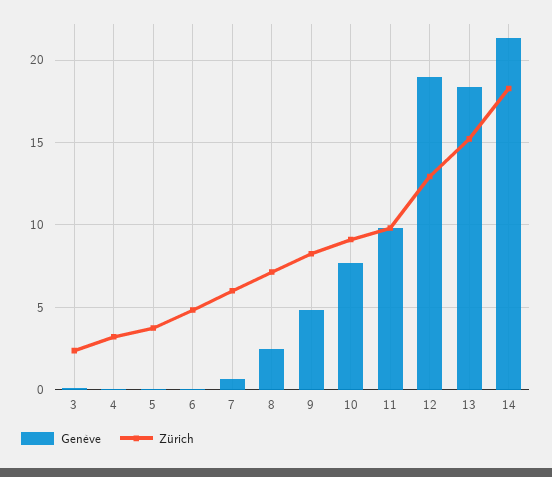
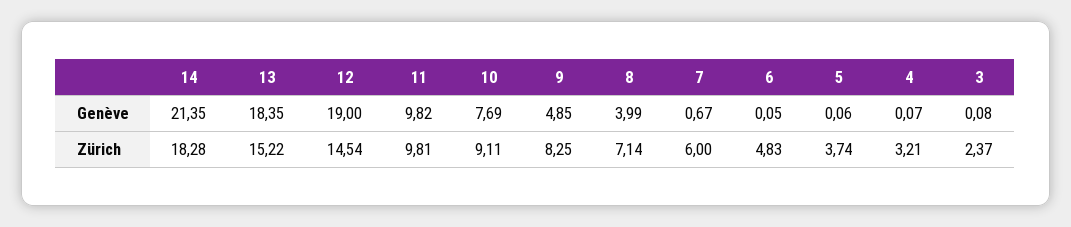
Genève, 8: 2.5 -> 3.99
Zürich, 12: 13 -> 14.54

